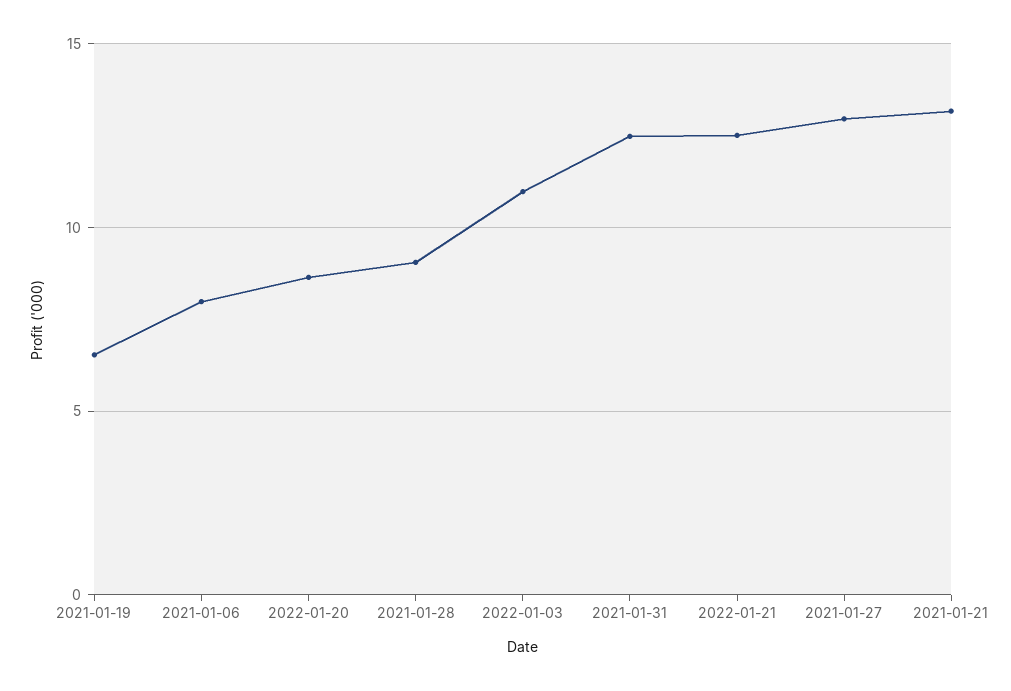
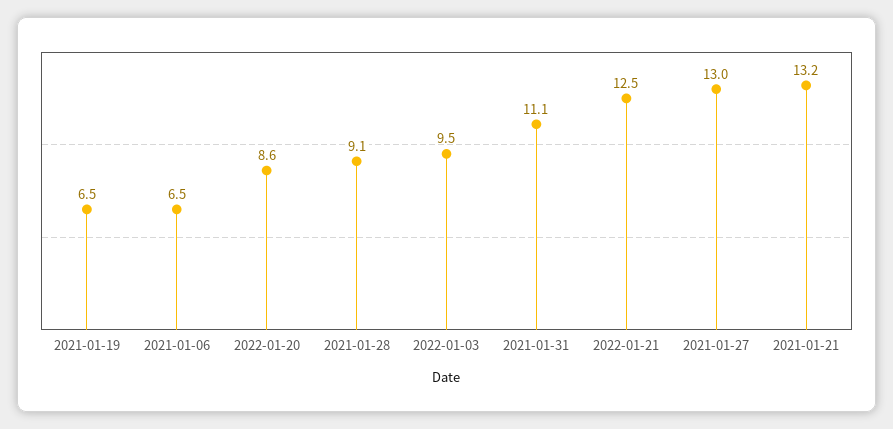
2021-01-06: 8 -> 6.5
2022-01-03: 11 -> 9.5
2021-01-31: 12.5 -> 11.1

